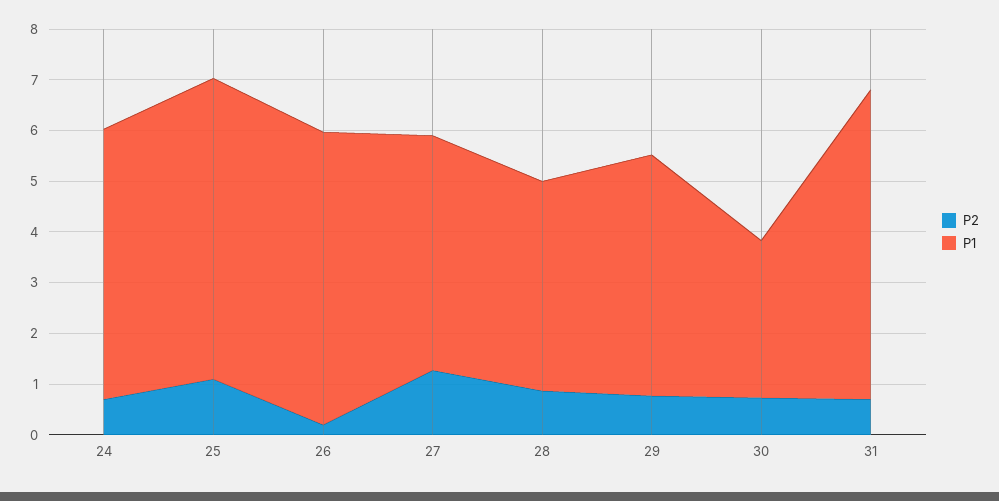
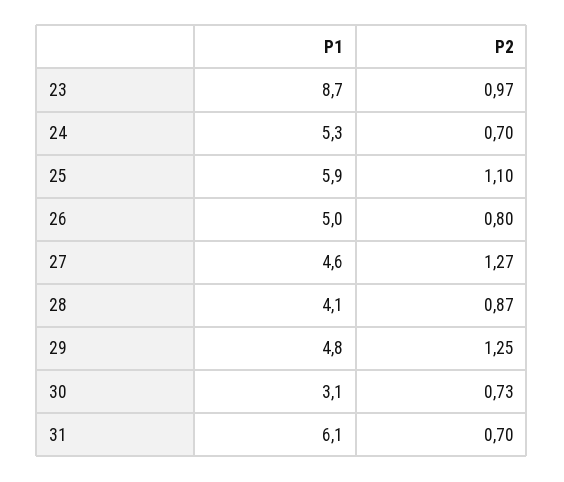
P2, 26: 0.2 -> 0.8
P1, 26: 5.8 -> 5
P2, 29: 0.8 -> 1.25
P1, 23: none -> 8.7
P2, 23: none -> 0.97

